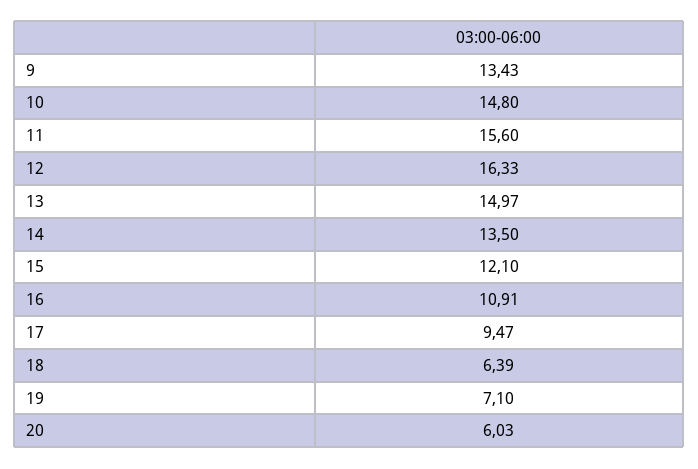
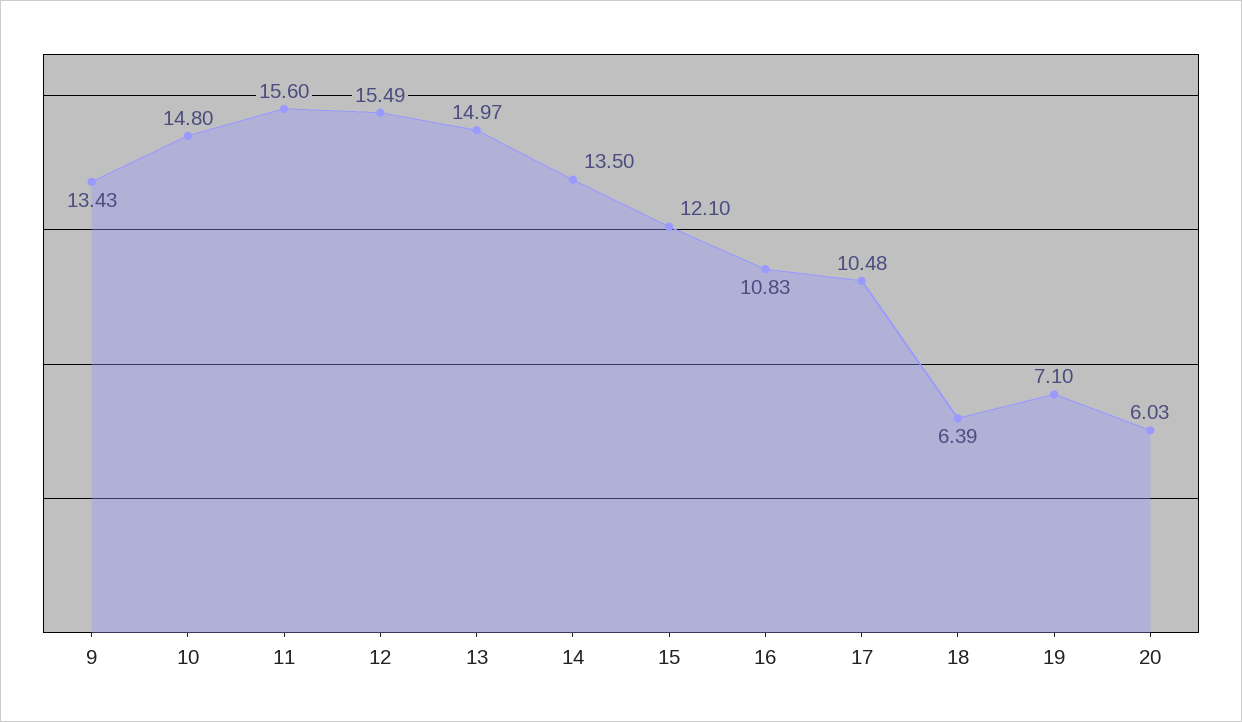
12: 16.33 -> 15.49
16: 10.91 -> 10.83
17: 9.47 -> 10.48

